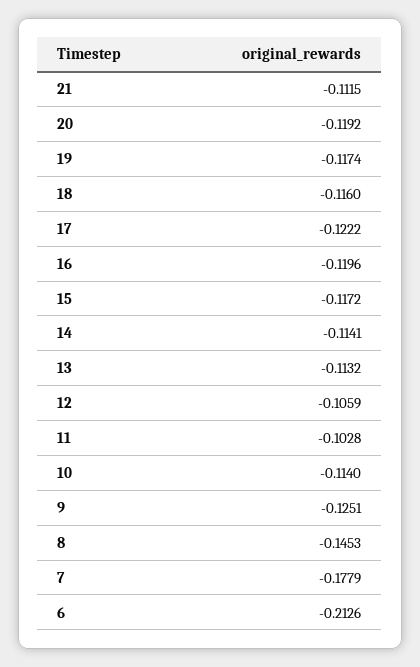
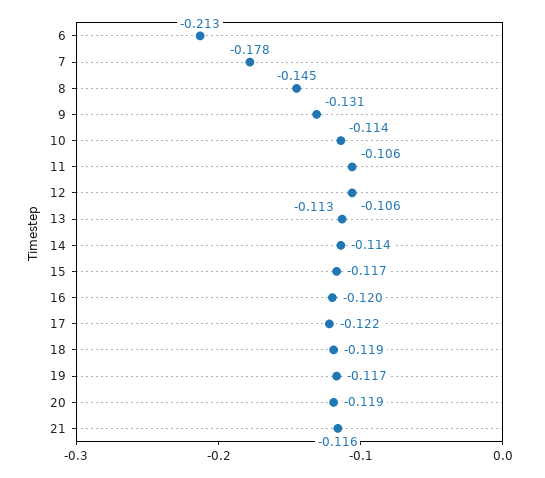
21: -0.1115 -> -0.116
18: -0.116 -> -0.119
11: -0.1028 -> -0.106
9: -0.1251 -> -0.131

